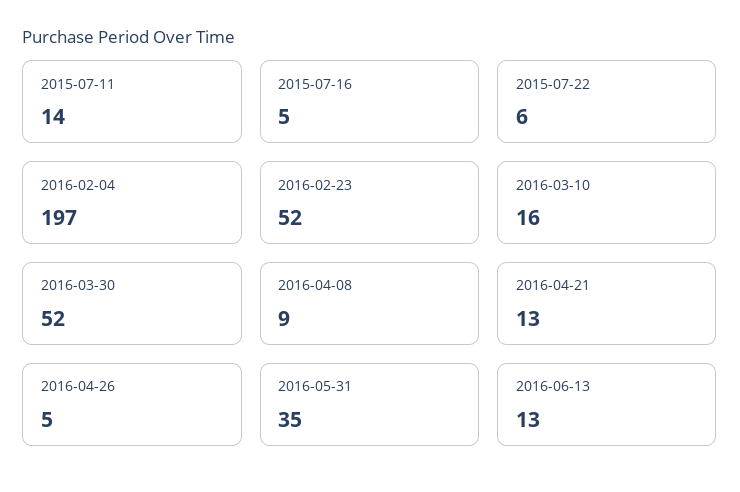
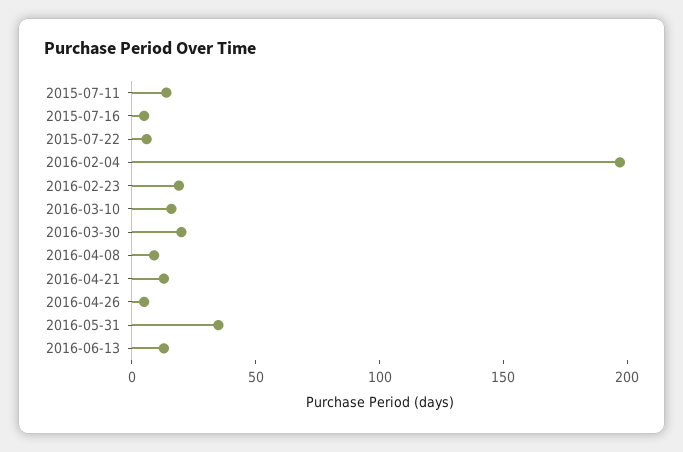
2016-02-23: 52 -> 20
2016-03-30: 52 -> 20

